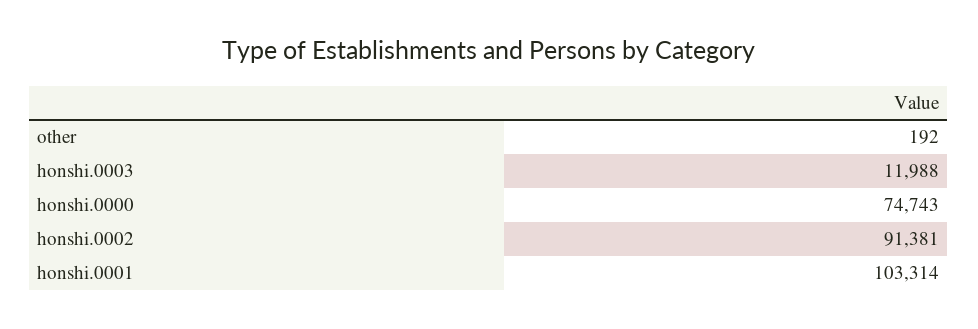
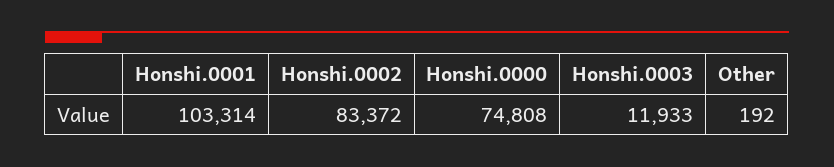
honshi.0003: 11988 -> 11933
honshi.0000: 74743 -> 74808
honshi.0002: 91381 -> 83372

